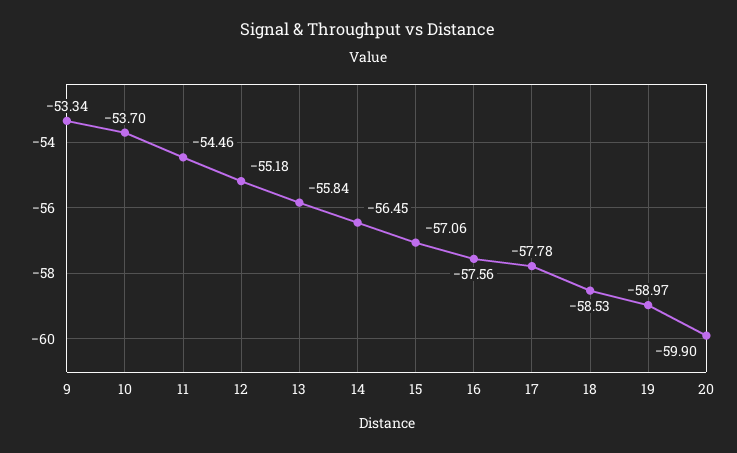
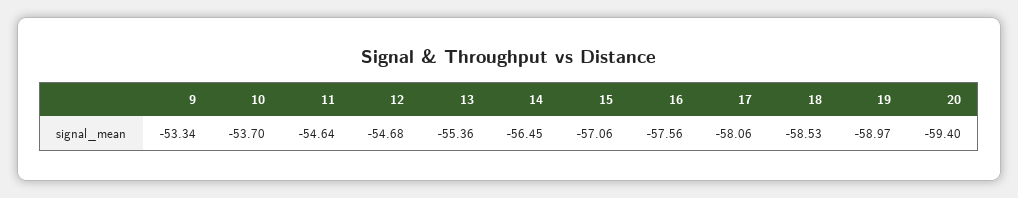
11: -54.46 -> -54.64
12: -55.18 -> -54.68
13: -55.84 -> -55.36
17: -57.78 -> -58.06
20: -59.9 -> -59.4

